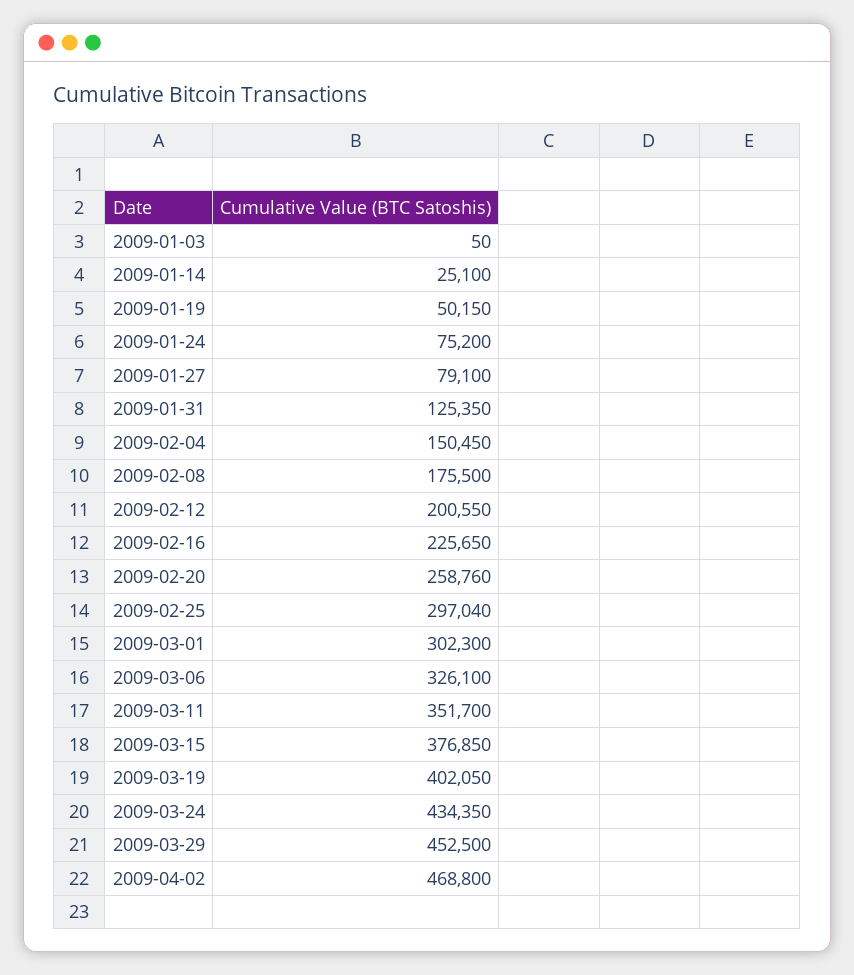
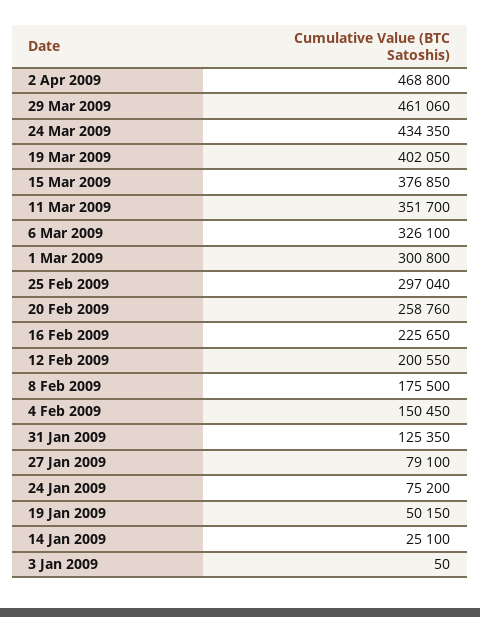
2009-03-01: 302300 -> 300800
2009-03-29: 452500 -> 461060

